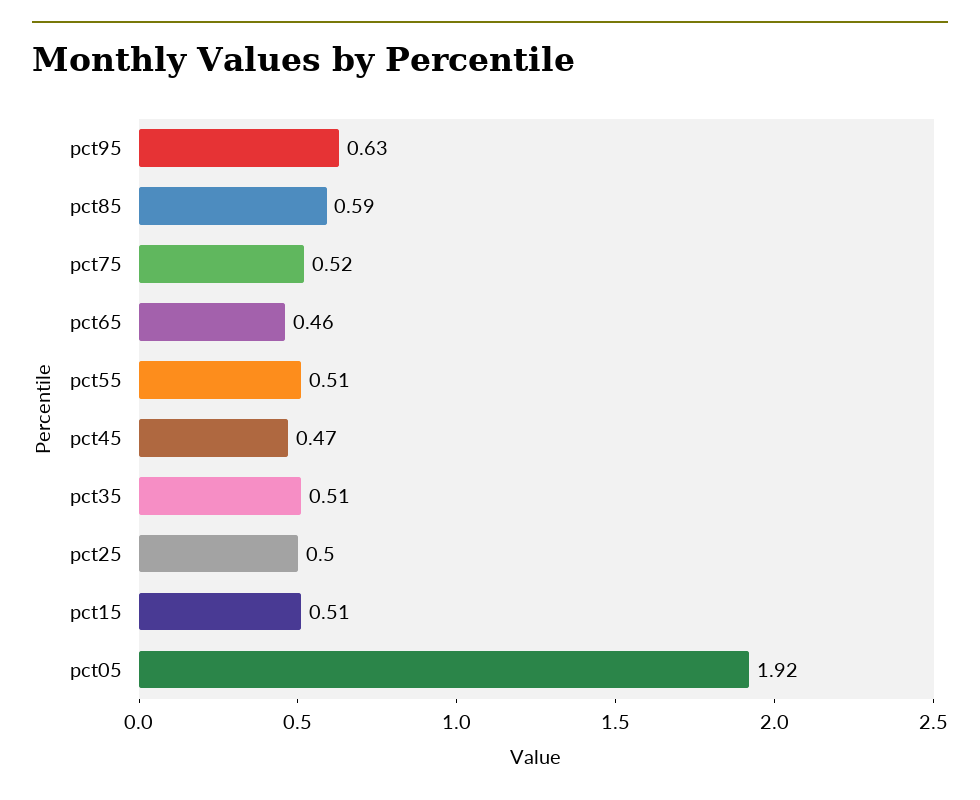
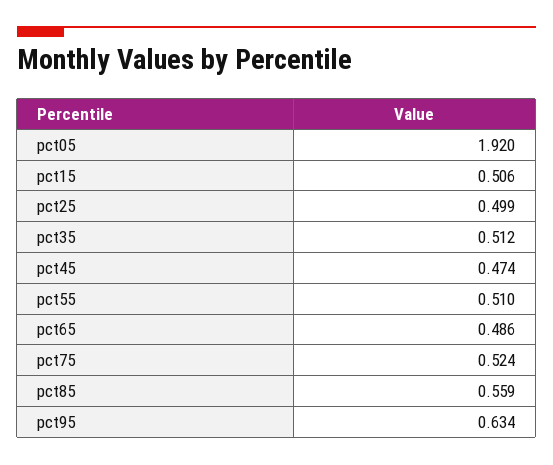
pct85: 0.59 -> 0.559
pct65: 0.46 -> 0.486

